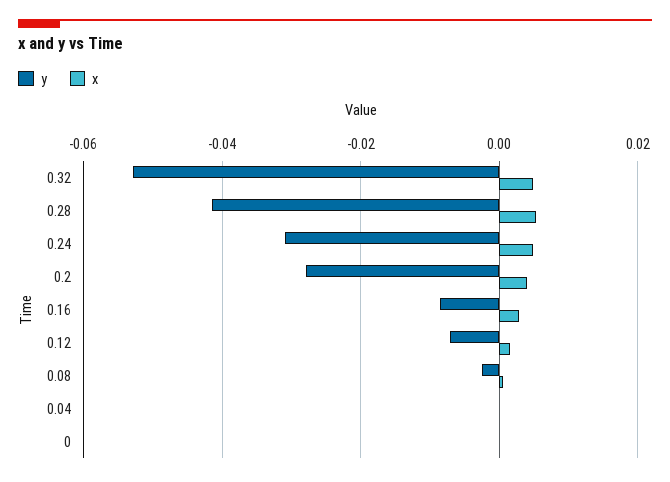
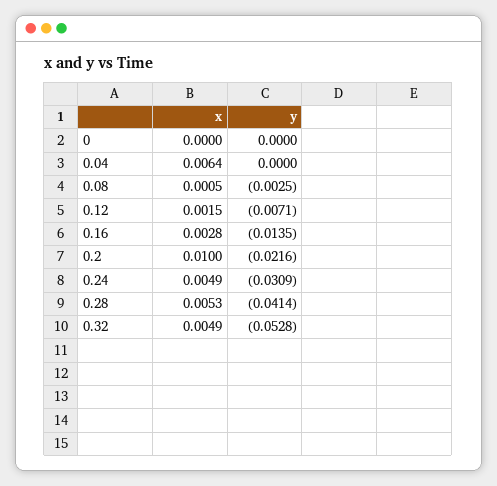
y, 0.2: -0.028 -> -0.0216
x, 0.2: 0.004 -> 0.01
y, 0.16: -0.008 -> -0.0135
x, 0.04: 0 -> 0.0064

